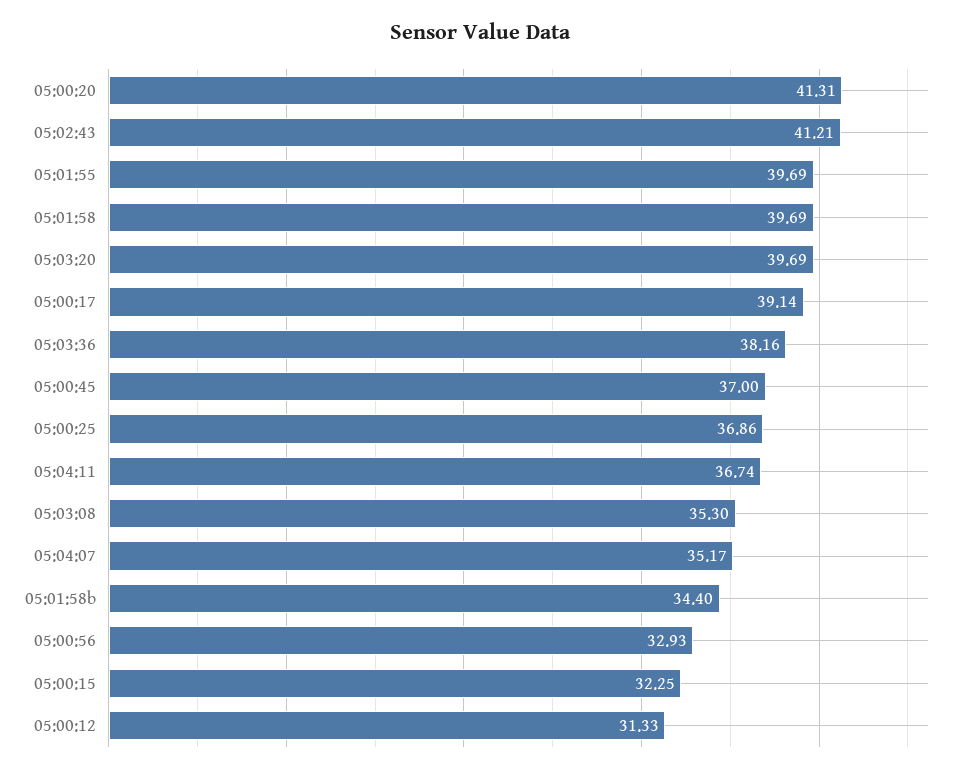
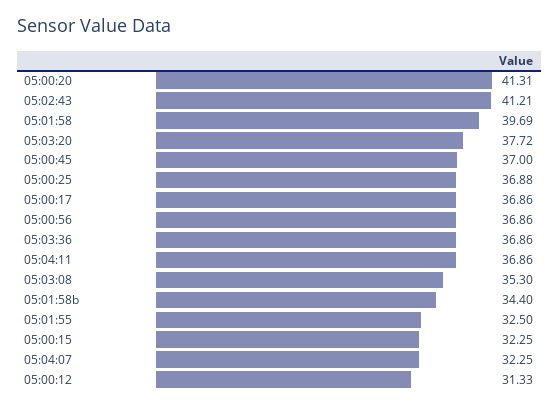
05:01:55: 39.69 -> 32.5
05:03:20: 39.69 -> 37.72
05:00:17: 39.14 -> 36.86
05:03:36: 38.16 -> 36.86
05:00:25: 36.86 -> 36.88
05:04:11: 36.74 -> 36.86
05:04:07: 35.17 -> 32.25
05:00:56: 32.93 -> 36.86

